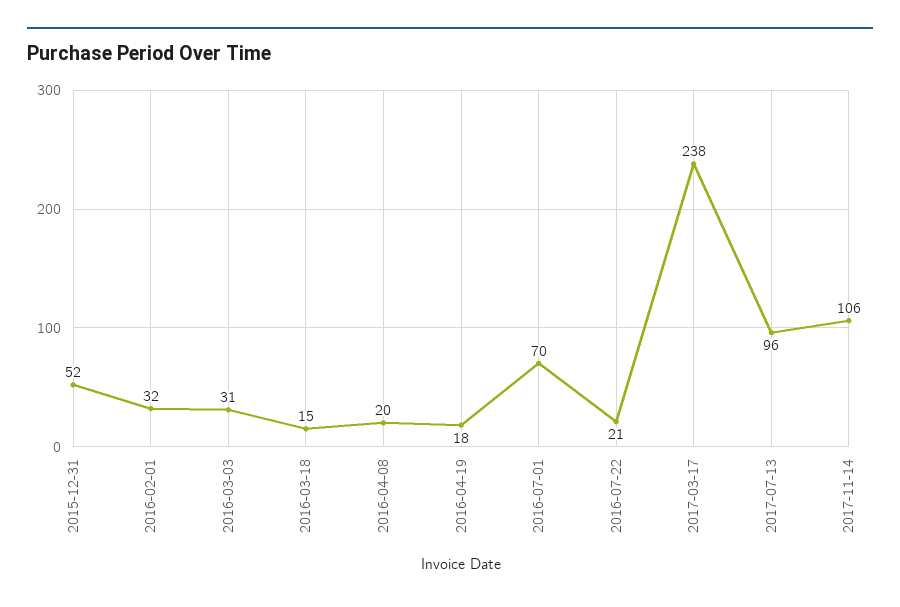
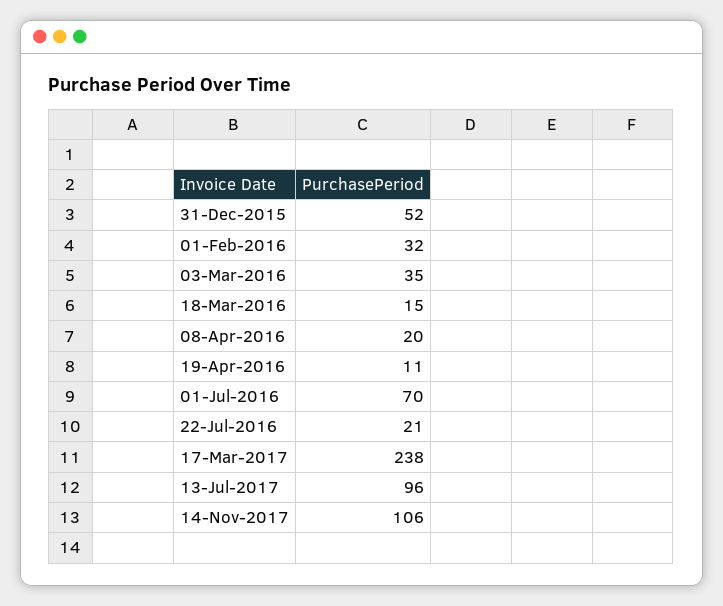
2016-03-03: 31 -> 35
2016-04-19: 18 -> 11

